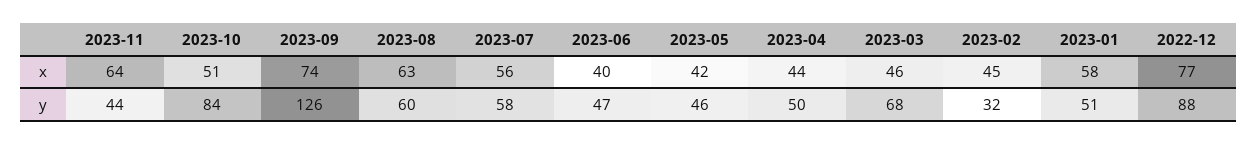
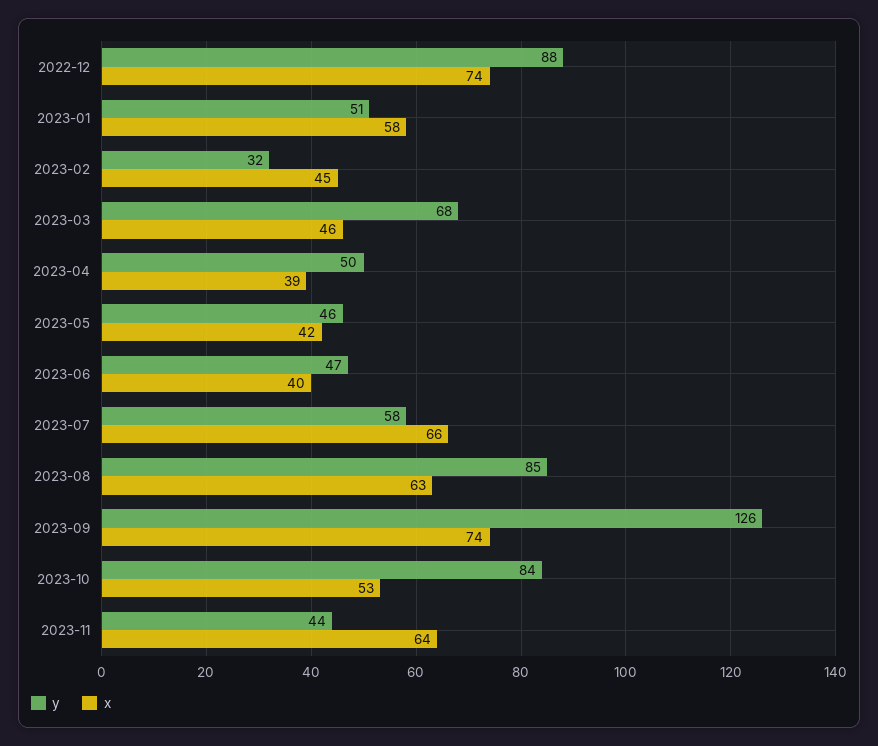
x, 2023-10: 51 -> 53
x, 2023-07: 56 -> 66
x, 2023-04: 44 -> 39
x, 2022-12: 77 -> 74
y, 2023-08: 60 -> 85

